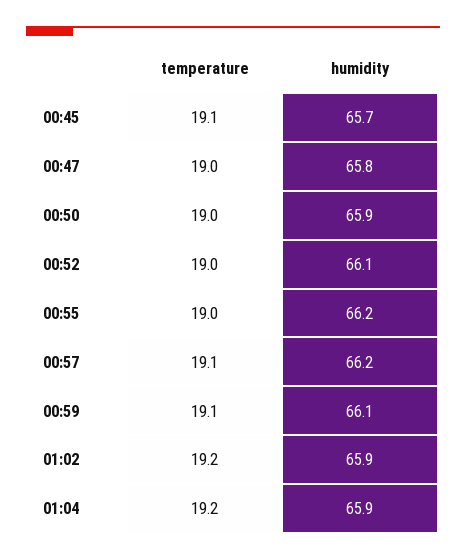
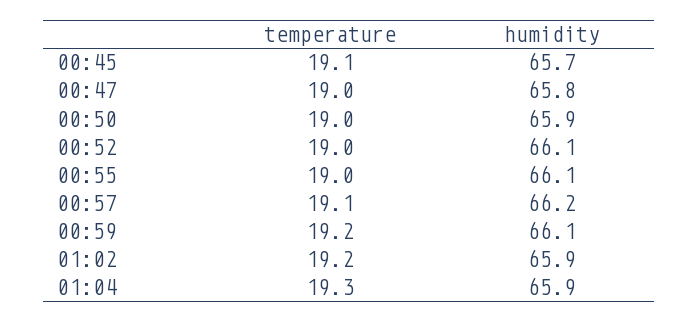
humidity, 00:55: 66.2 -> 66.1
temperature, 00:59: 19.1 -> 19.2
temperature, 01:04: 19.2 -> 19.3

